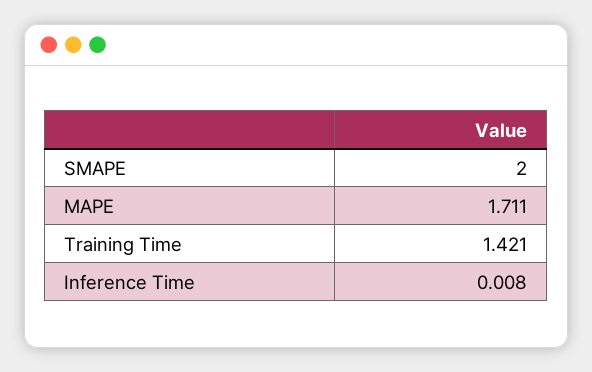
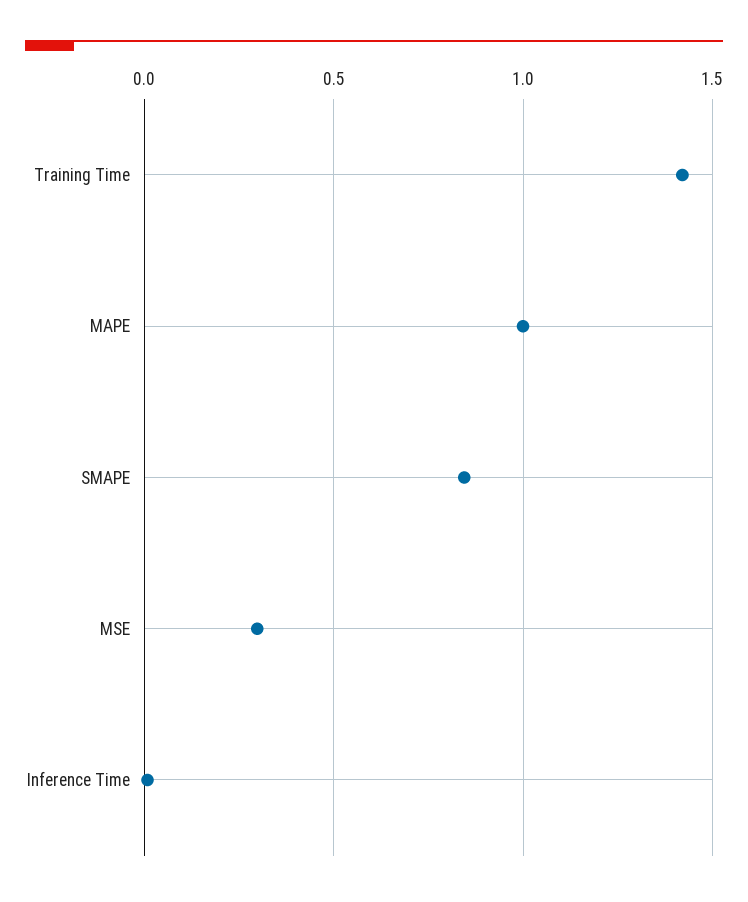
SMAPE: 2 -> 0.85
MAPE: 1.711 -> 1
MSE: none -> 0.3

